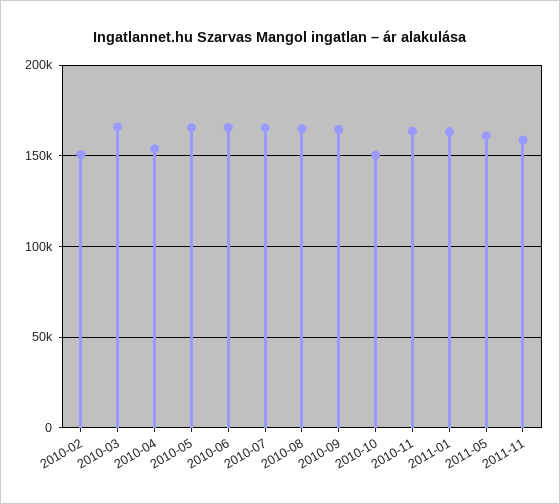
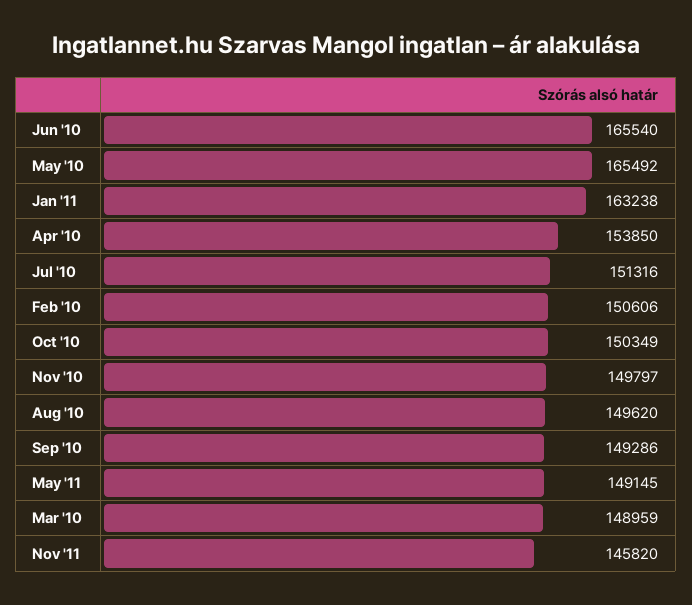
2010-03: 165000 -> 148959
2010-07: 165000 -> 151316
2010-08: 165000 -> 149620
2010-09: 165000 -> 149286
2010-11: 165000 -> 149797
2011-05: 160000 -> 149145
2011-11: 160000 -> 145820

